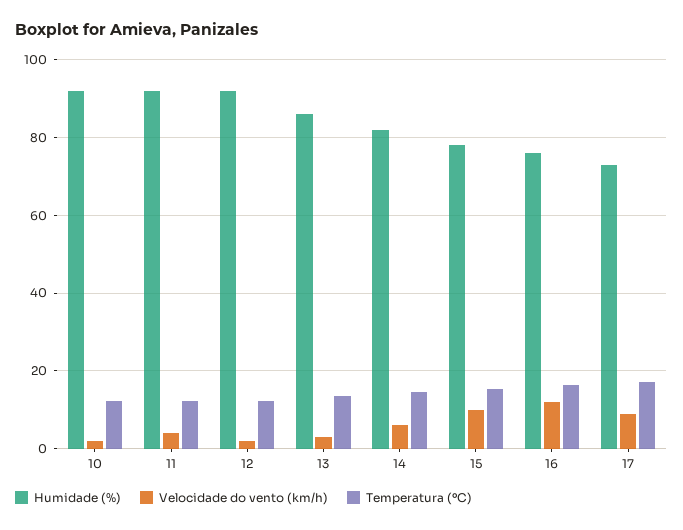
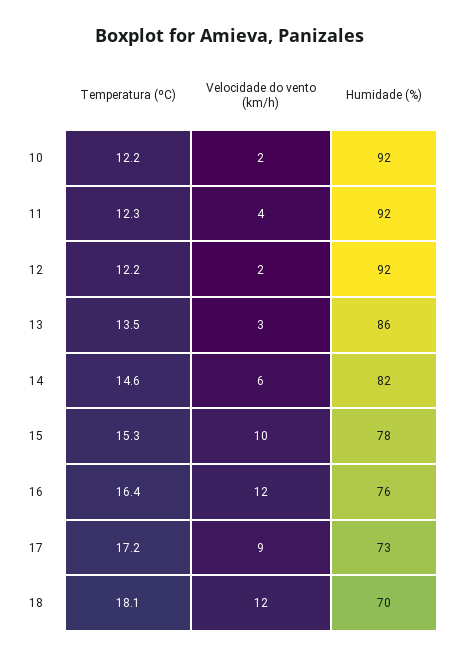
Temperatura (ºC), 18: none -> 18.1
Velocidade do vento (km/h), 18: none -> 12
Humidade (%), 18: none -> 70

